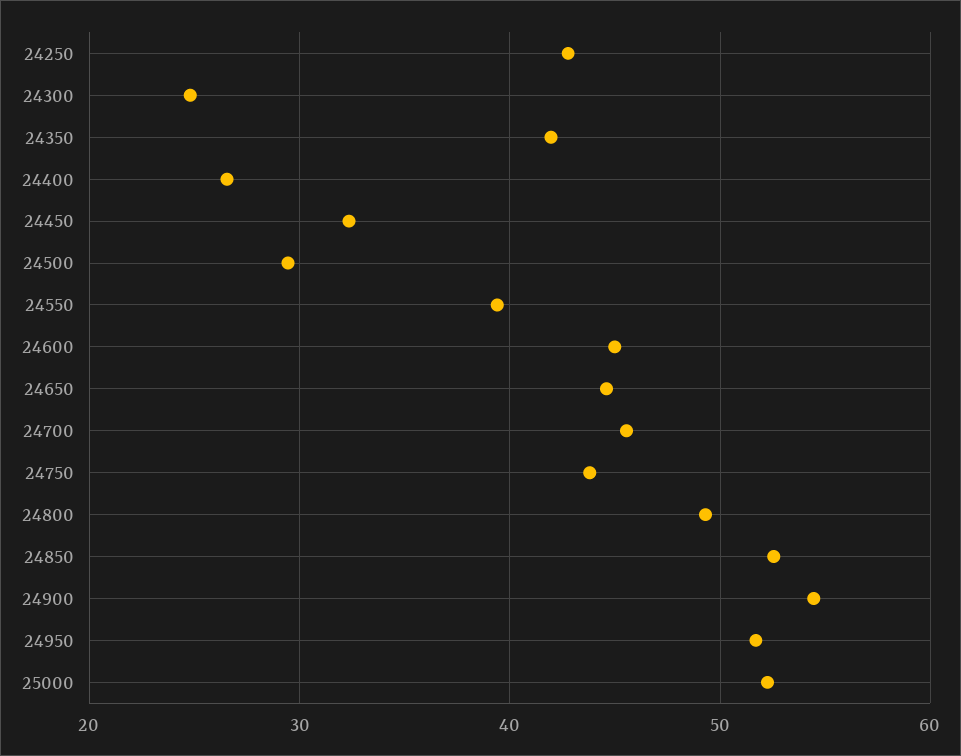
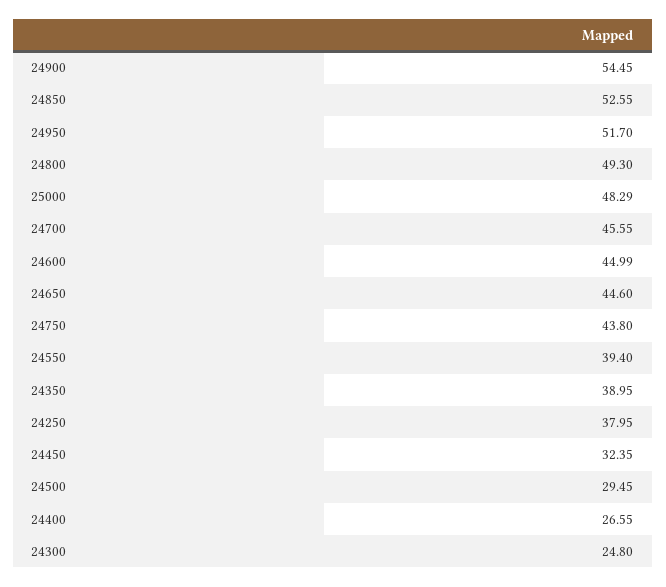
24250: 43 -> 37.95
24350: 42 -> 38.95
25000: 52 -> 48.29

